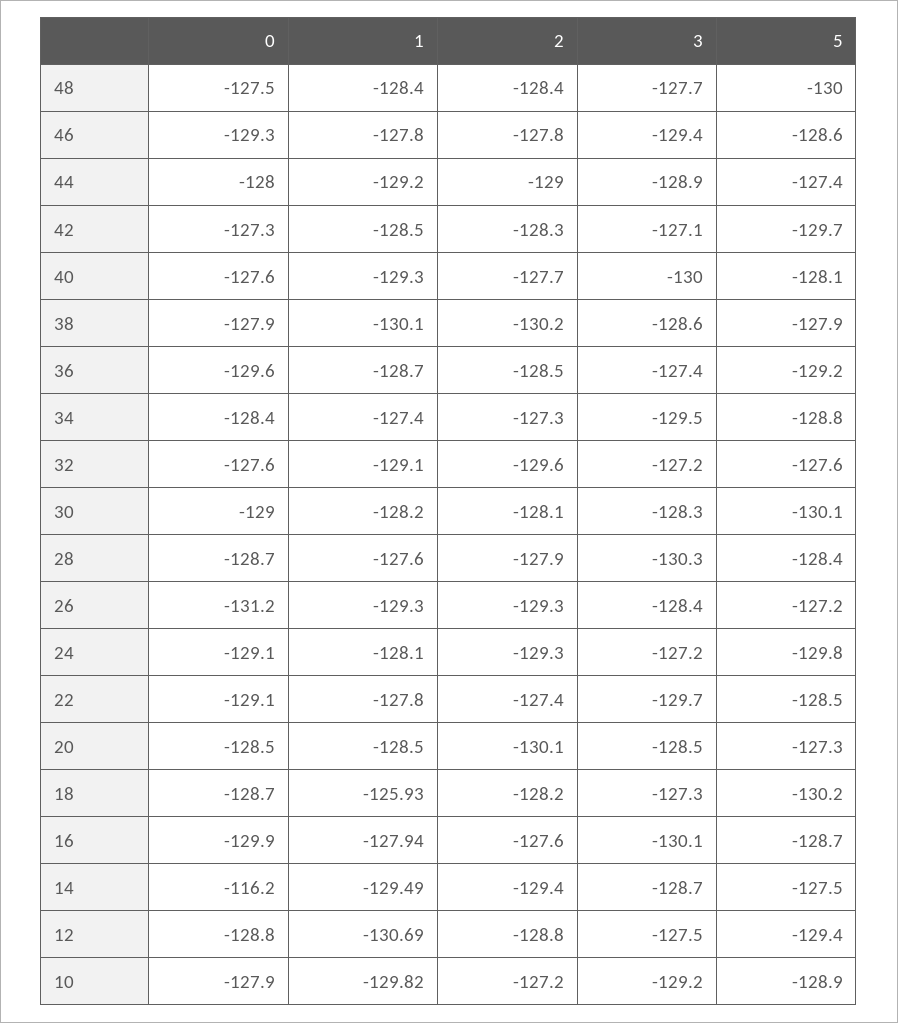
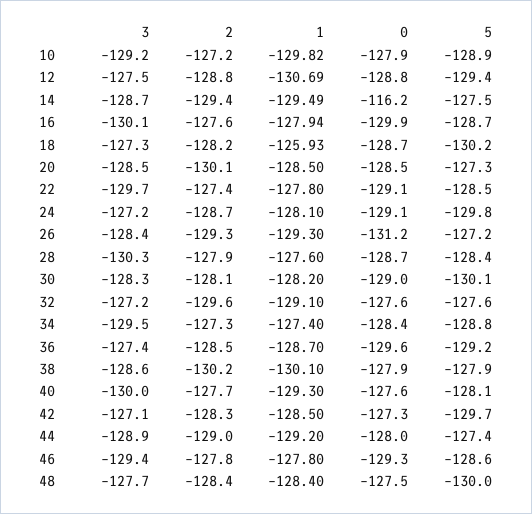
2, 24: -129.3 -> -128.7

